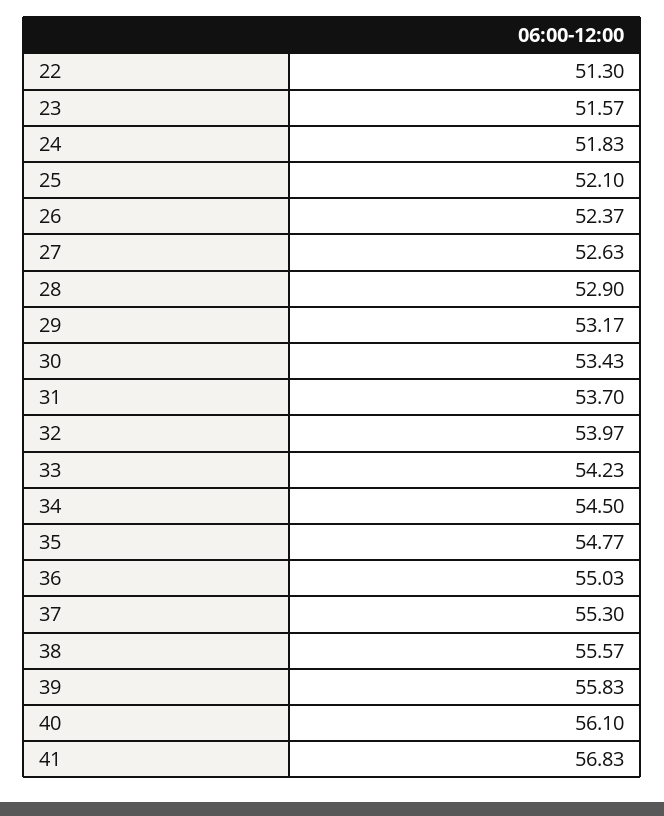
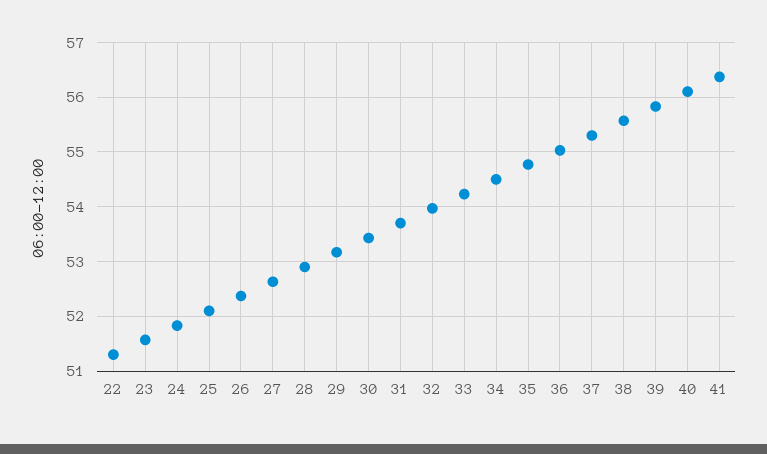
41: 56.83 -> 56.4

